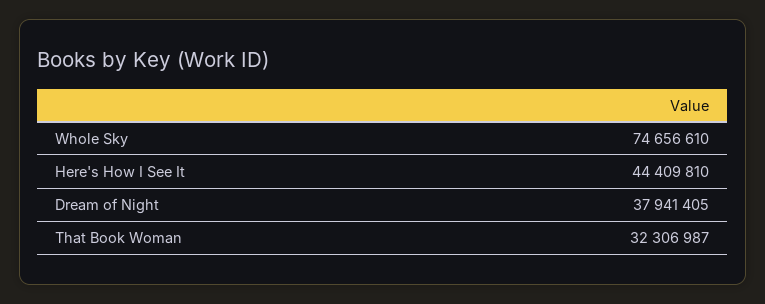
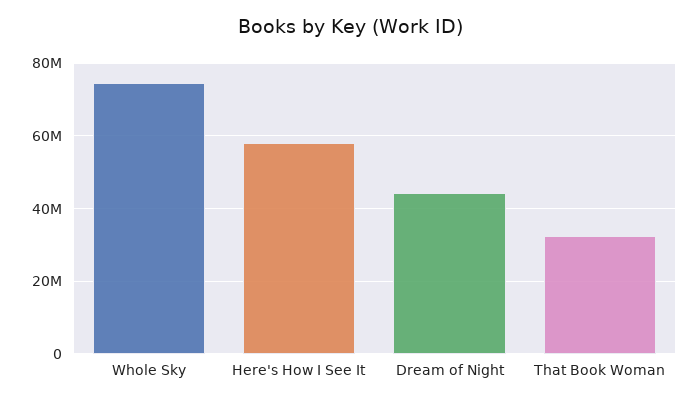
Here's How I See It: 44409810 -> 58000000
Dream of Night: 37941405 -> 44000000

